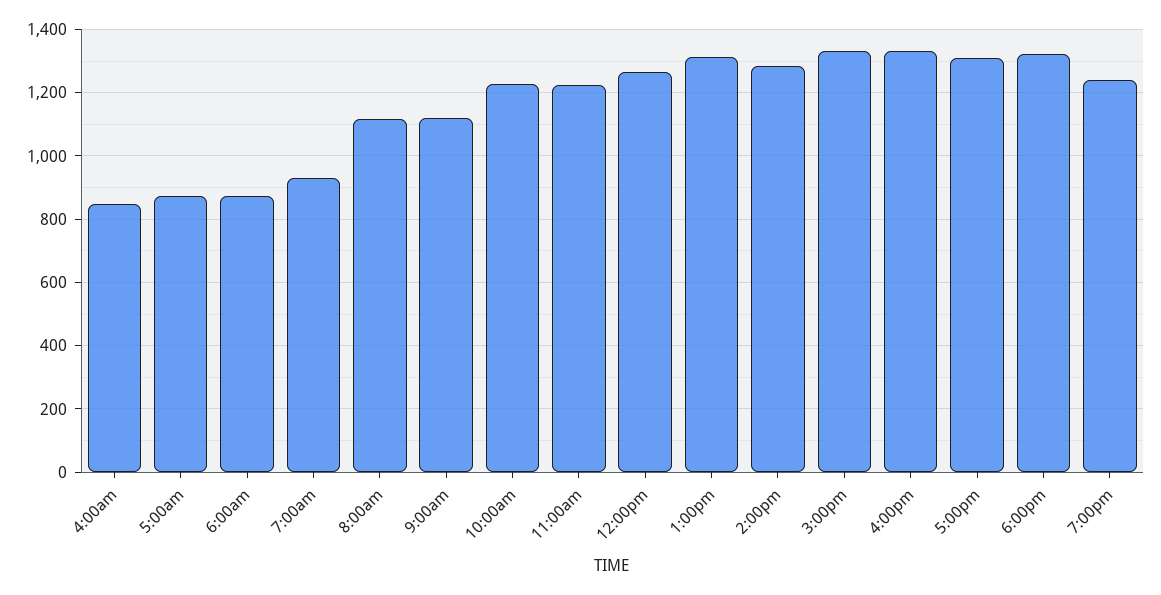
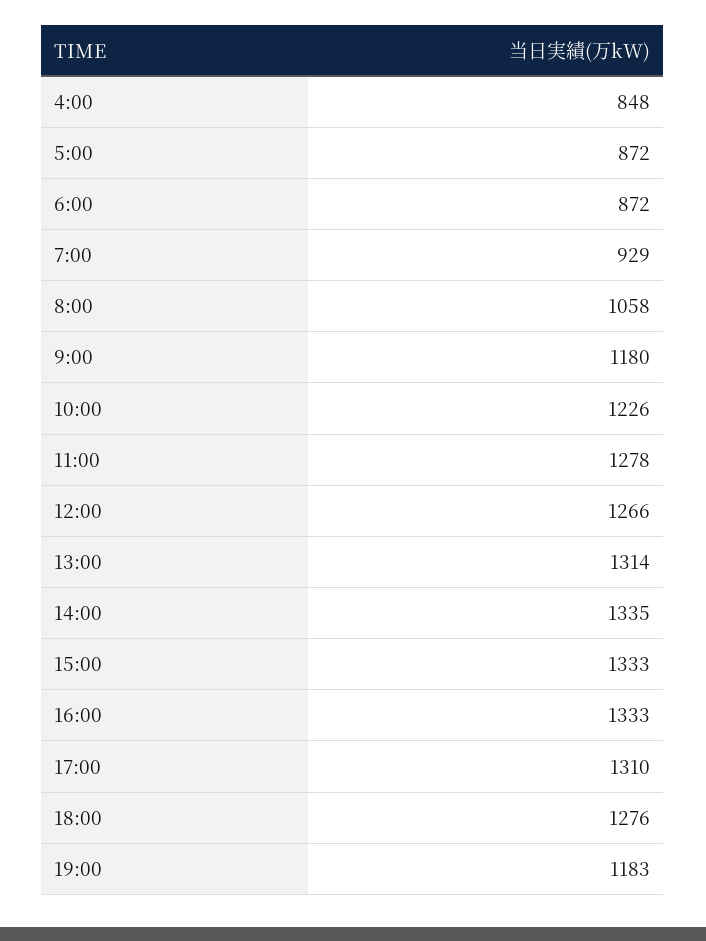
8:00am: 1120 -> 1058
9:00am: 1120 -> 1180
11:00am: 1220 -> 1278
2:00pm: 1280 -> 1335
6:00pm: 1320 -> 1276
7:00pm: 1240 -> 1183

